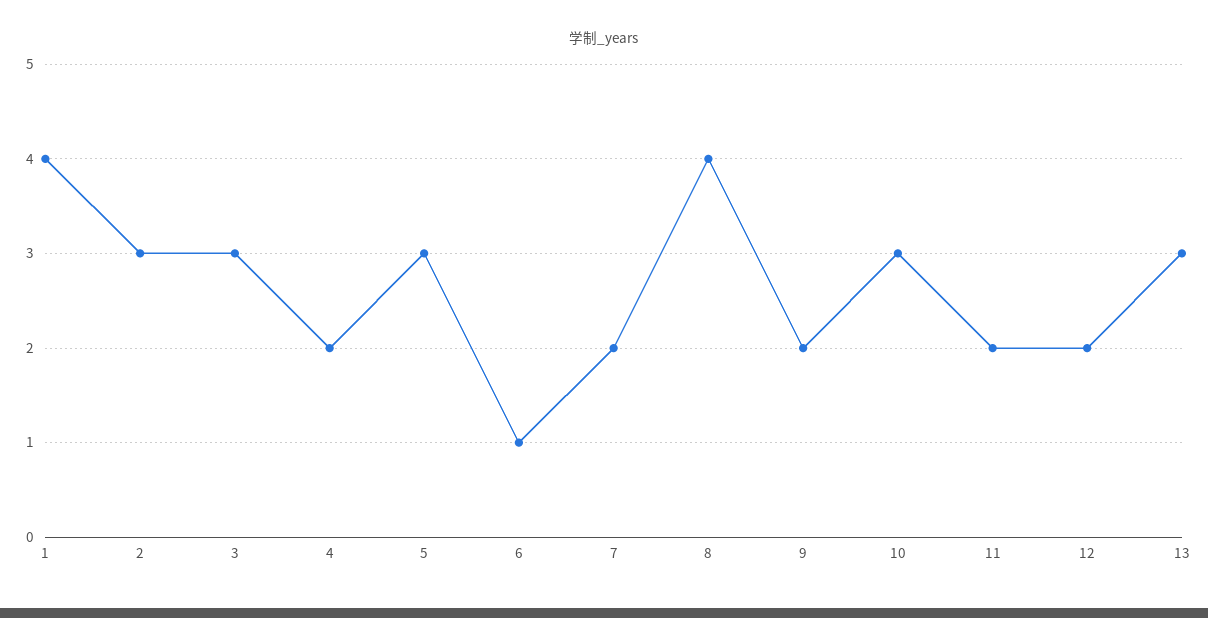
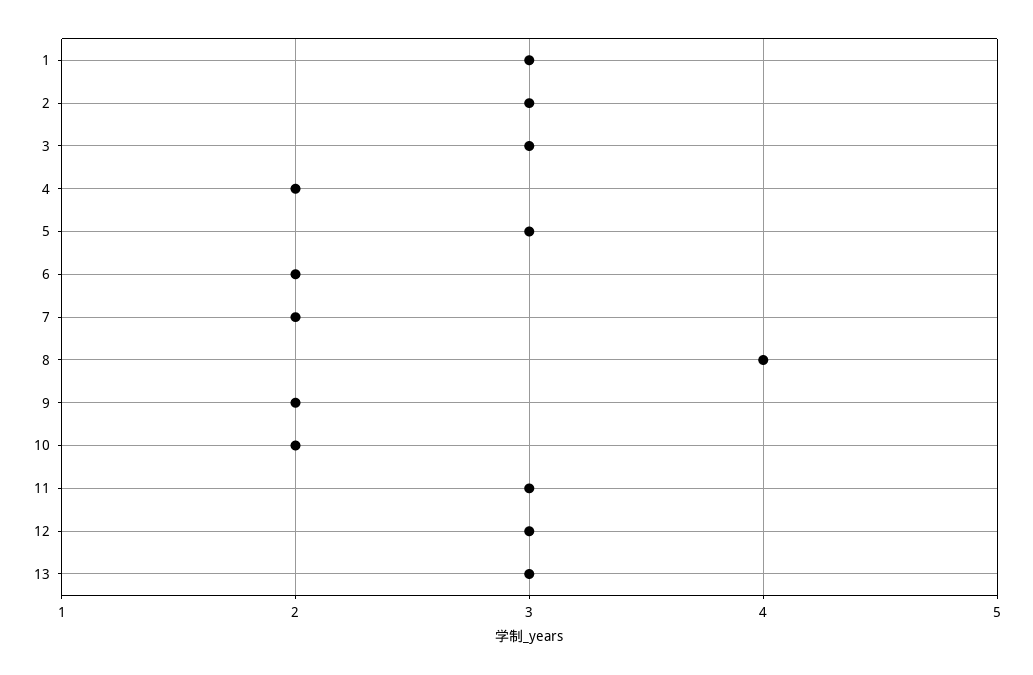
1: 4 -> 3
6: 1 -> 2
10: 3 -> 2
11: 2 -> 3
12: 2 -> 3

